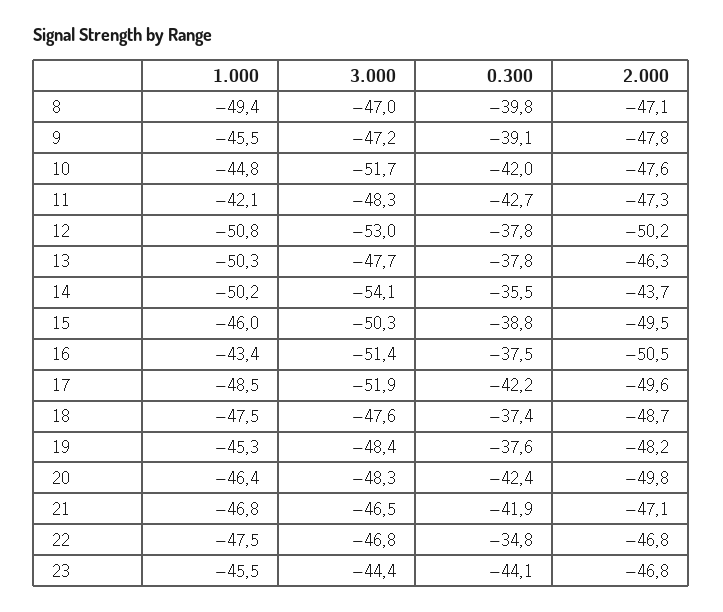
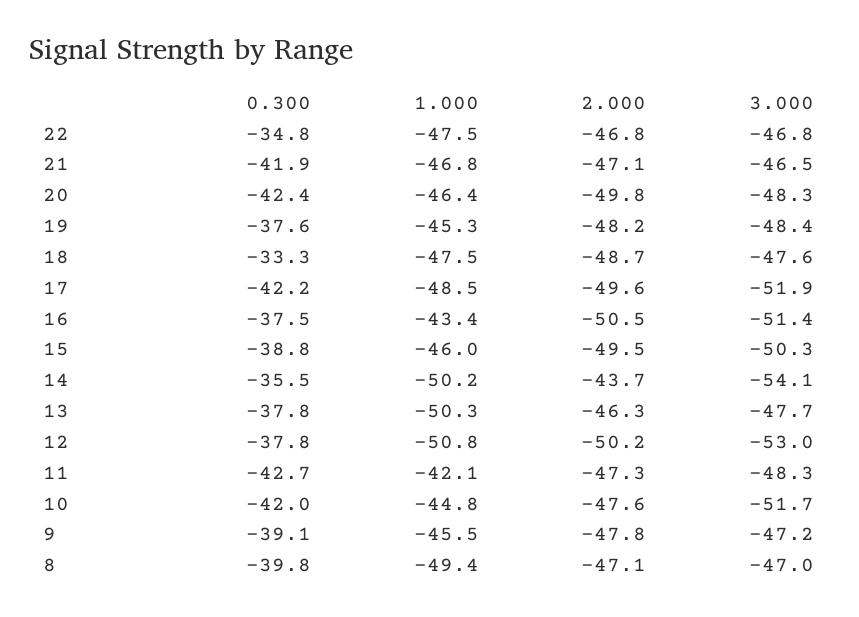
0.300, 18: -37.4 -> -33.3
1.000, 23: -45.5 -> none
3.000, 23: -44.4 -> none
0.300, 23: -44.1 -> none
2.000, 23: -46.8 -> none

